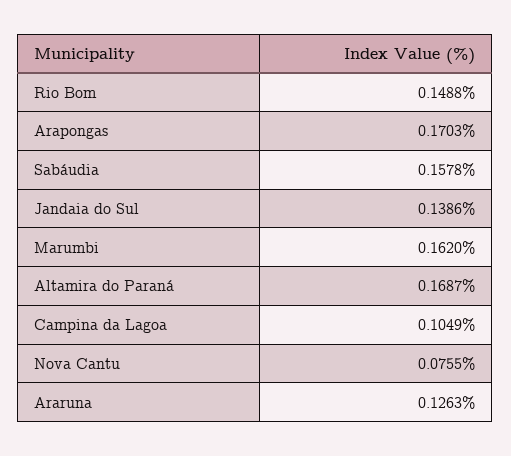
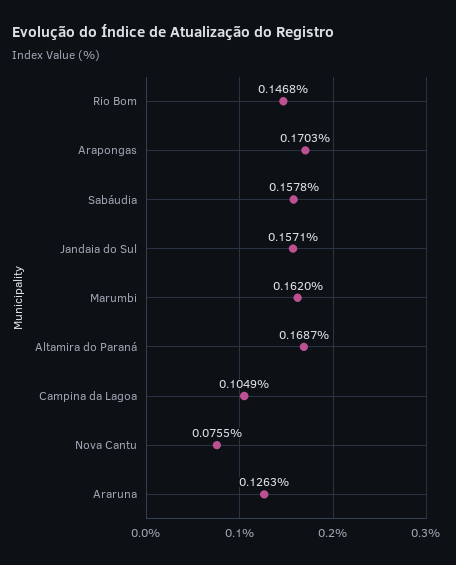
Rio Bom: 0.1488 -> 0.1468
Jandaia do Sul: 0.1386 -> 0.1571

